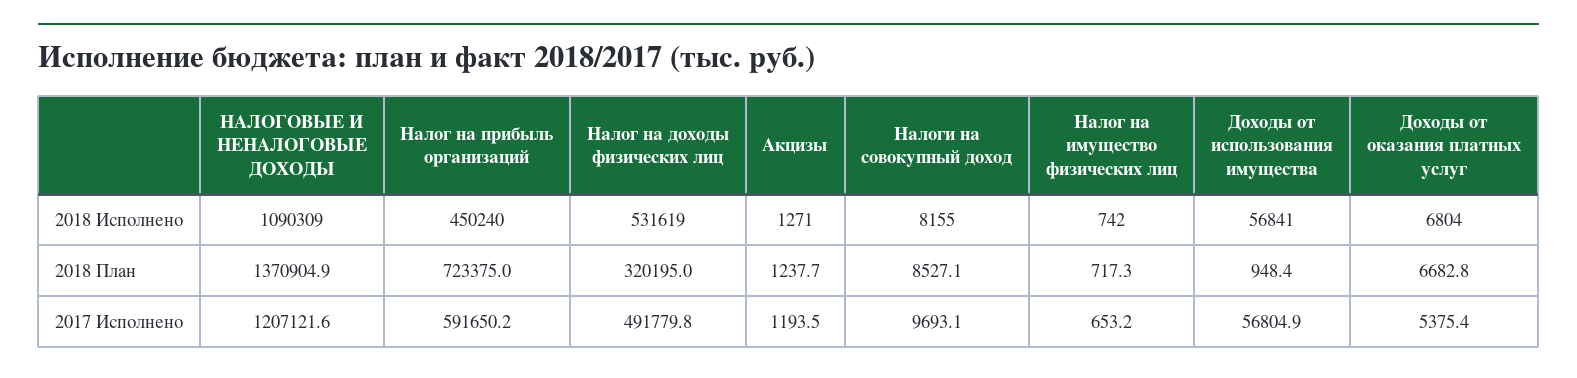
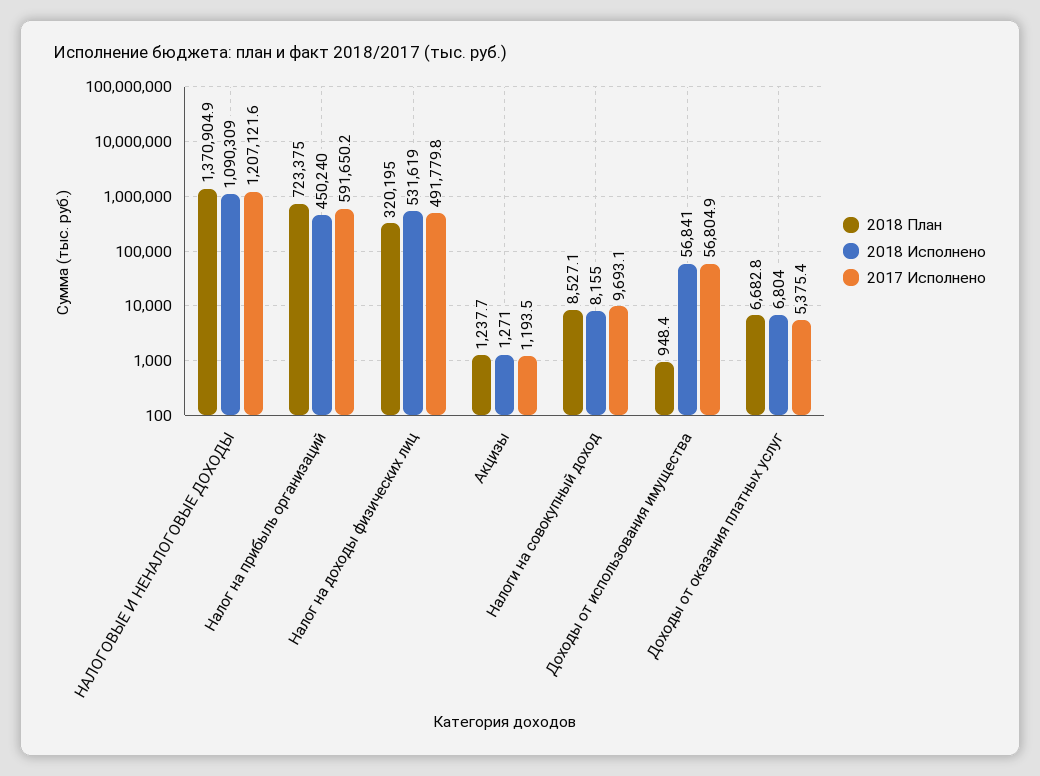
2018 Исполнено, Налог на имущество физических лиц: 742 -> none
2018 План, Налог на имущество физических лиц: 717.3 -> none
2017 Исполнено, Налог на имущество физических лиц: 653.2 -> none

